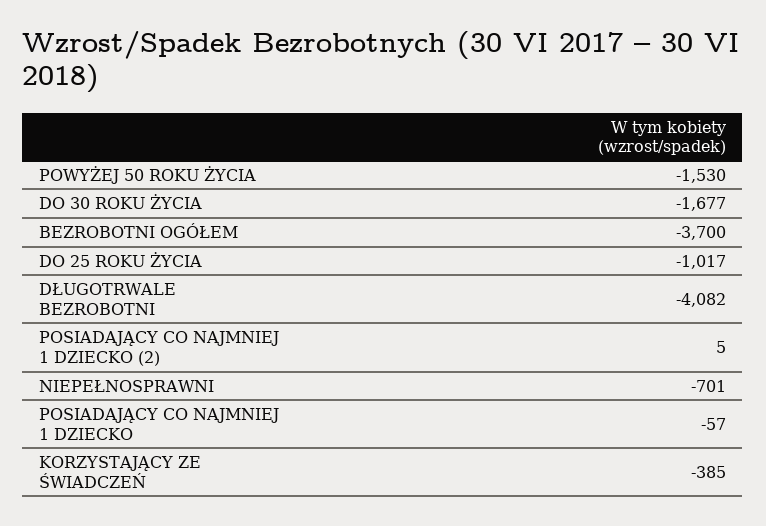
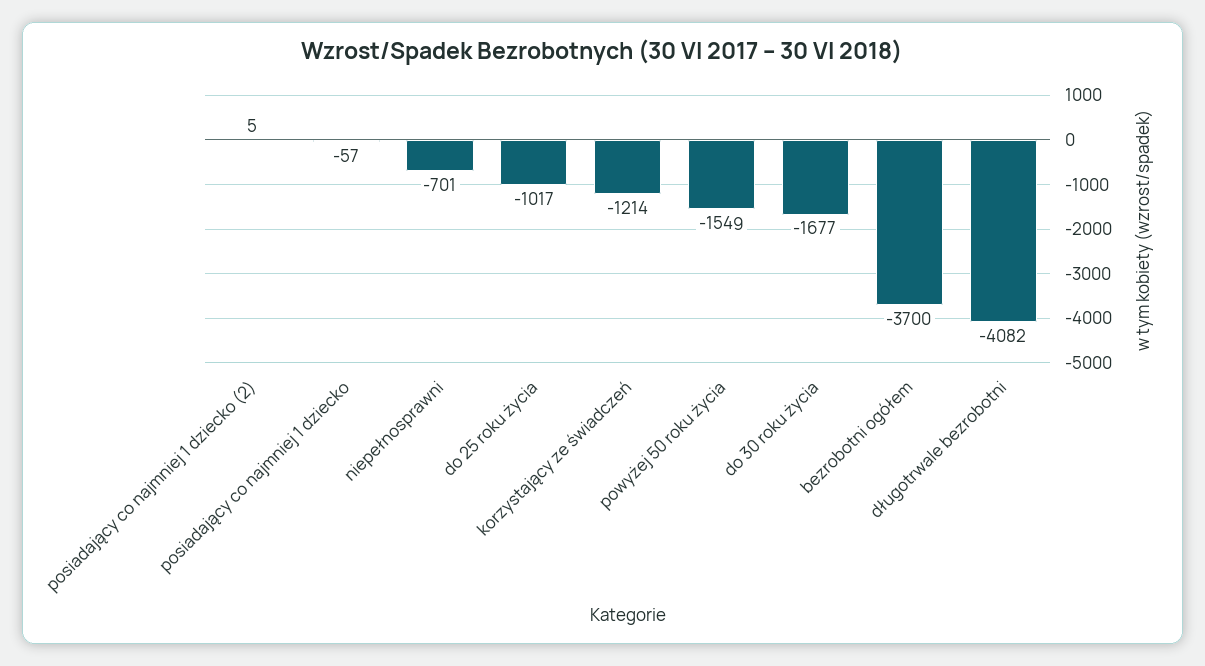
POWYŻEJ 50 ROKU ŻYCIA: -1530 -> -1549
KORZYSTAJĄCY ZE ŚWIADCZEŃ: -385 -> -1214

